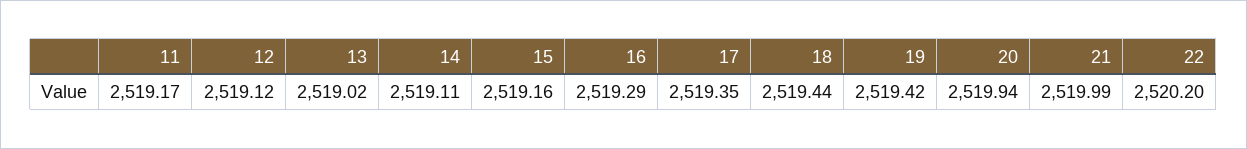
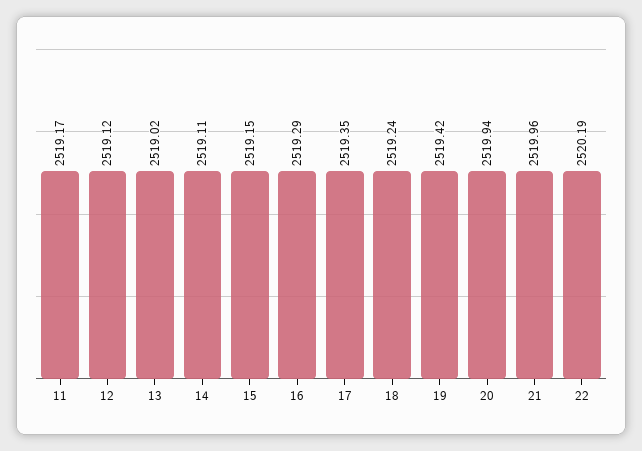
15: 2519.16 -> 2519.15
18: 2519.44 -> 2519.24
21: 2519.99 -> 2519.96
22: 2520.2 -> 2520.19

